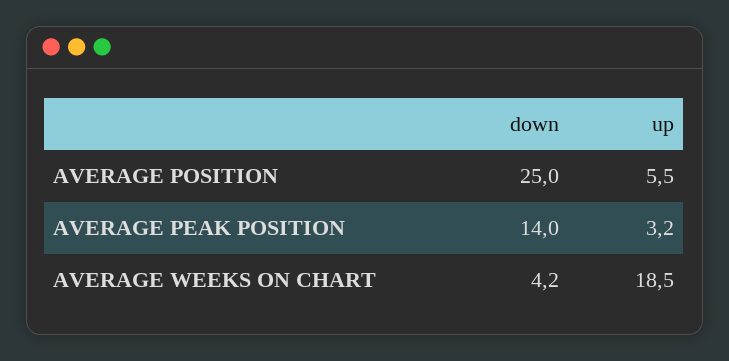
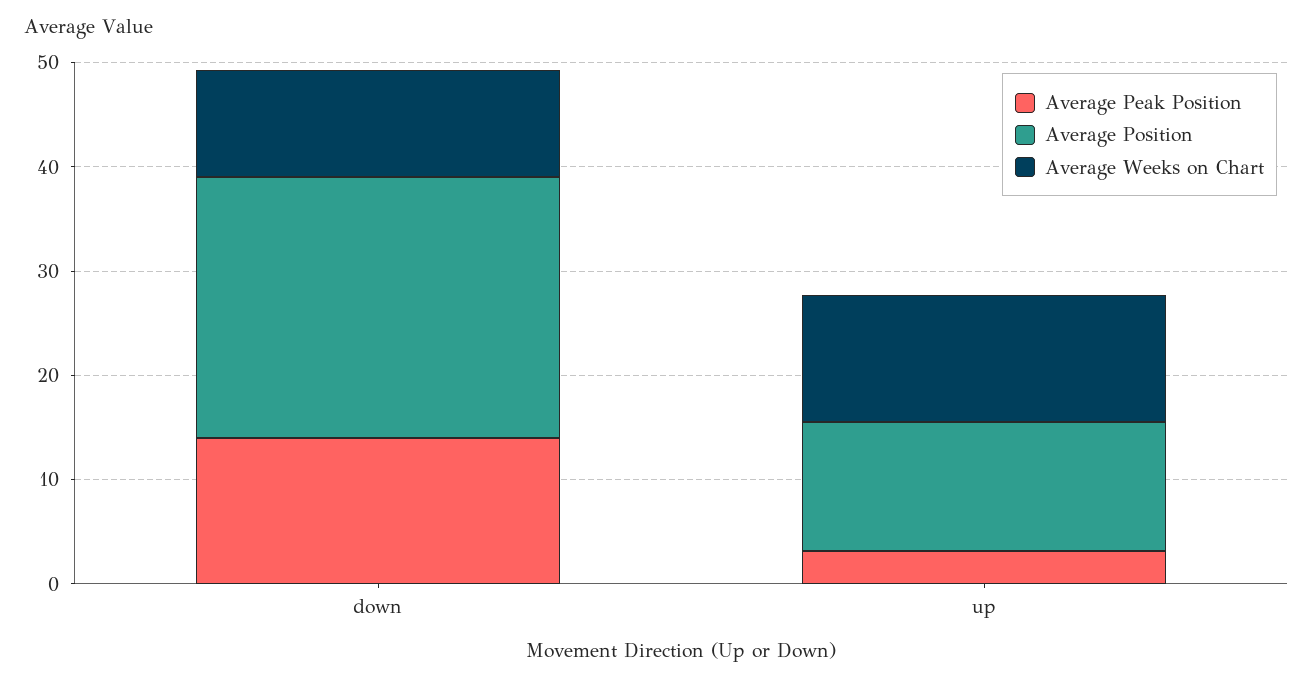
AVERAGE POSITION, up: 5.5 -> 12
AVERAGE WEEKS ON CHART, down: 4.2 -> 10
AVERAGE WEEKS ON CHART, up: 18.5 -> 12

